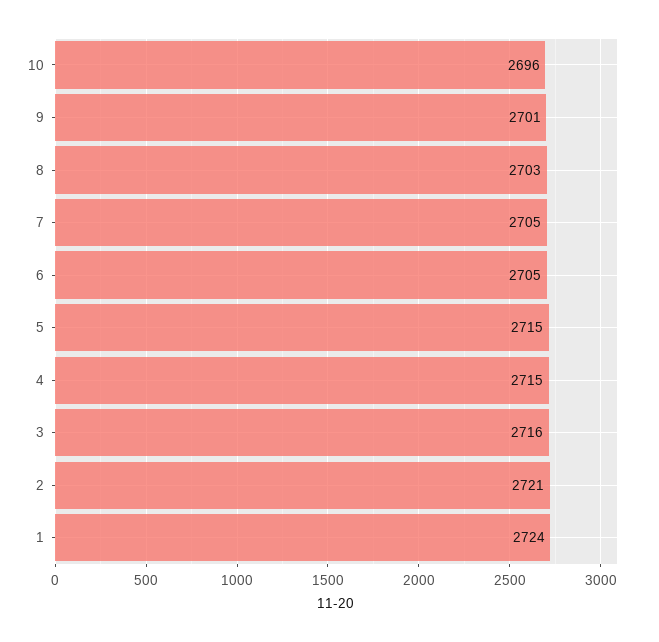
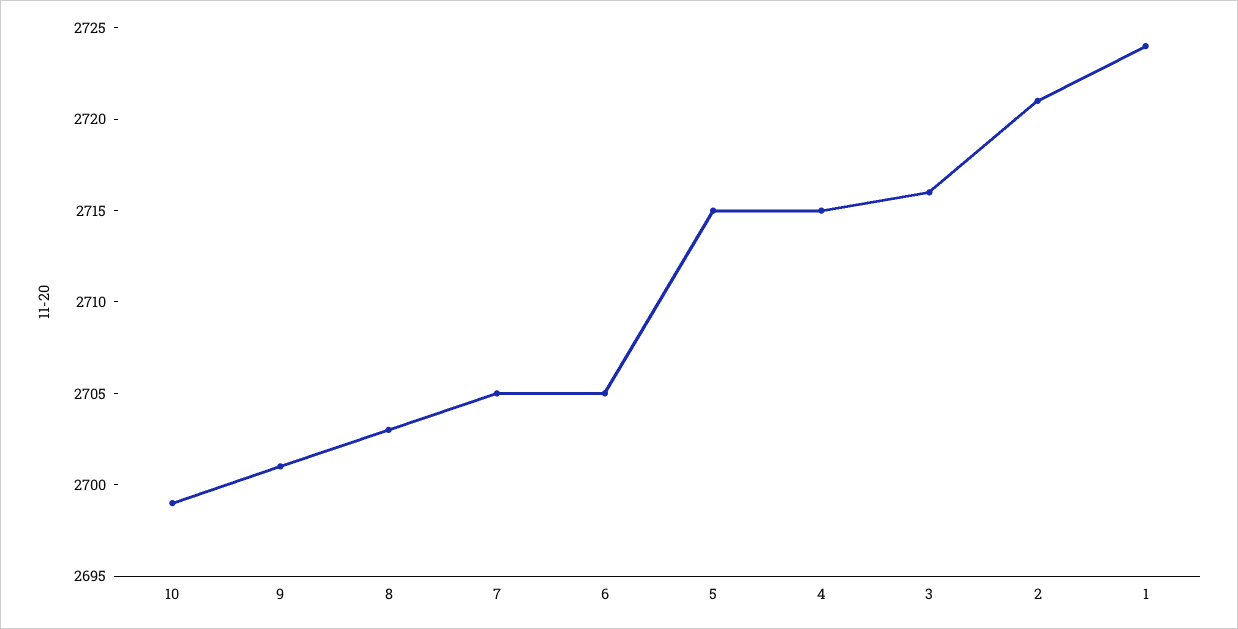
10: 2696 -> 2699

